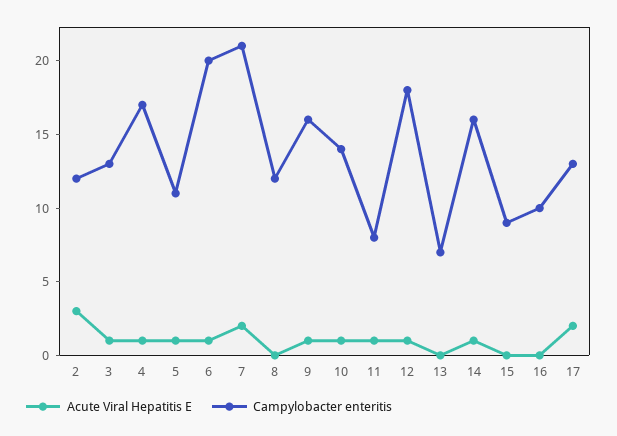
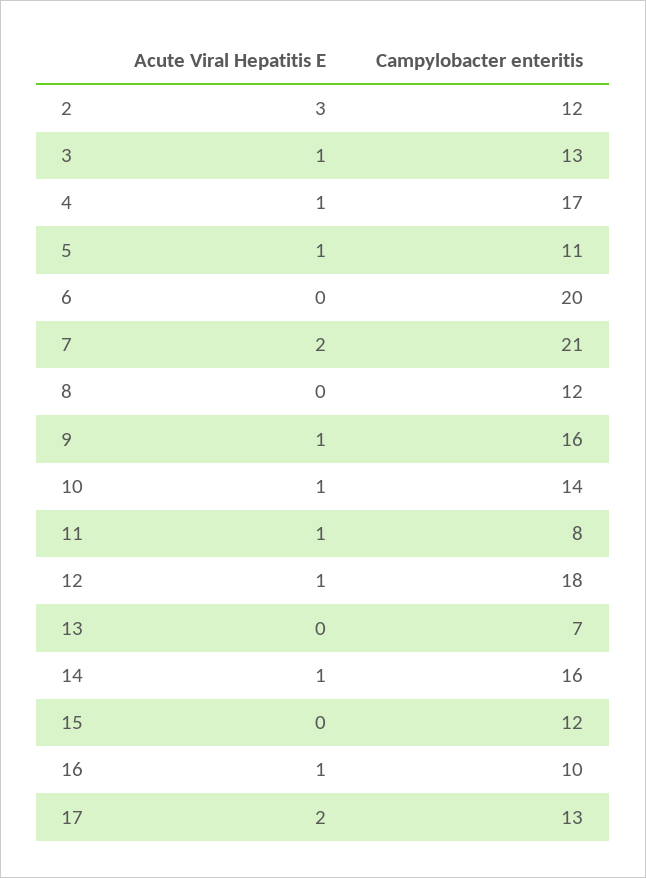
Acute Viral Hepatitis E, 6: 1 -> 0
Campylobacter enteritis, 15: 9 -> 12
Acute Viral Hepatitis E, 16: 0 -> 1

